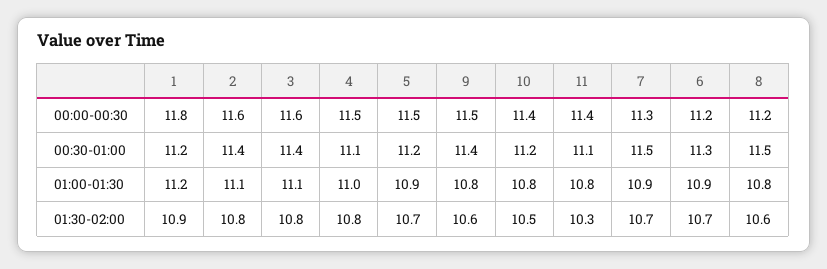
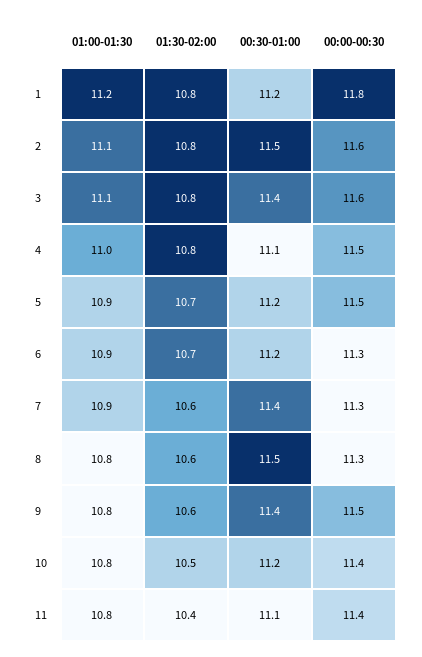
6, 00:00-00:30: 11.2 -> 11.3
8, 00:00-00:30: 11.2 -> 11.3
2, 00:30-01:00: 11.4 -> 11.5
7, 00:30-01:00: 11.5 -> 11.4
6, 00:30-01:00: 11.3 -> 11.2
1, 01:30-02:00: 10.9 -> 10.8
11, 01:30-02:00: 10.3 -> 10.4
7, 01:30-02:00: 10.7 -> 10.6

